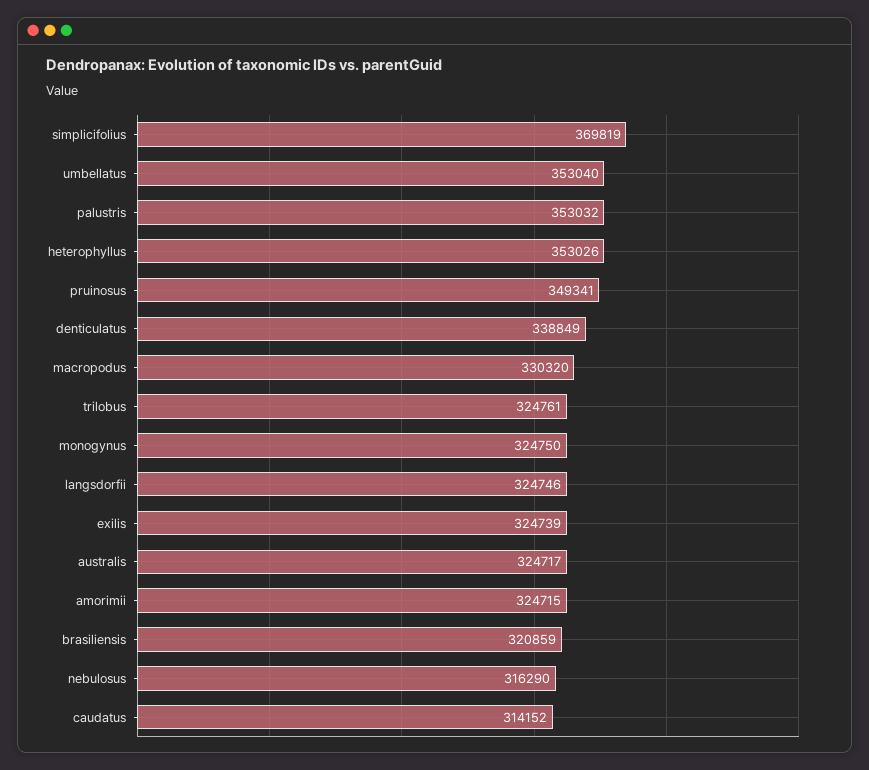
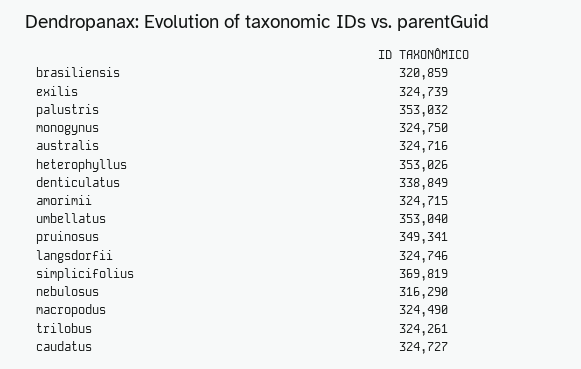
macropodus: 330320 -> 324490
trilobus: 324761 -> 324261
australis: 324717 -> 324716
caudatus: 314152 -> 324727

